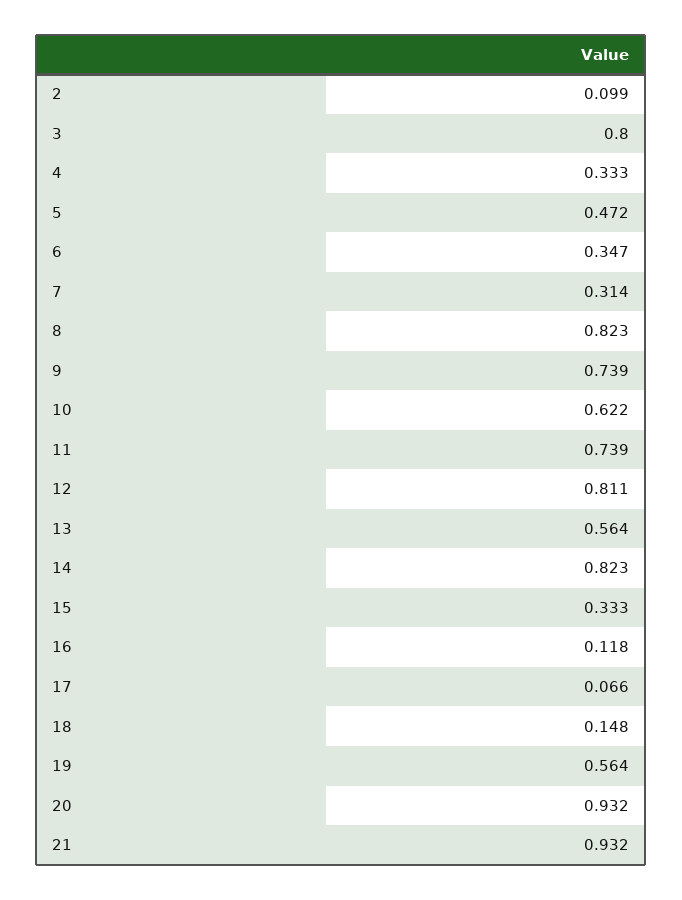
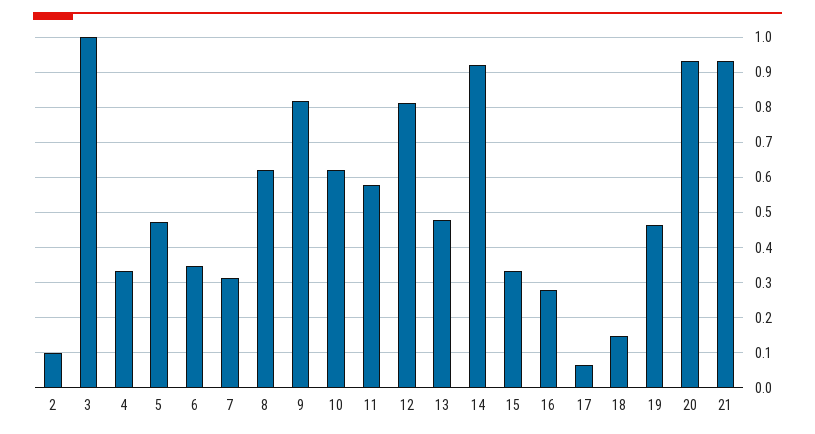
3: 0.8 -> 1
8: 0.823 -> 0.62
9: 0.739 -> 0.82
11: 0.739 -> 0.58
13: 0.564 -> 0.48
14: 0.823 -> 0.92
16: 0.118 -> 0.28
19: 0.564 -> 0.46

